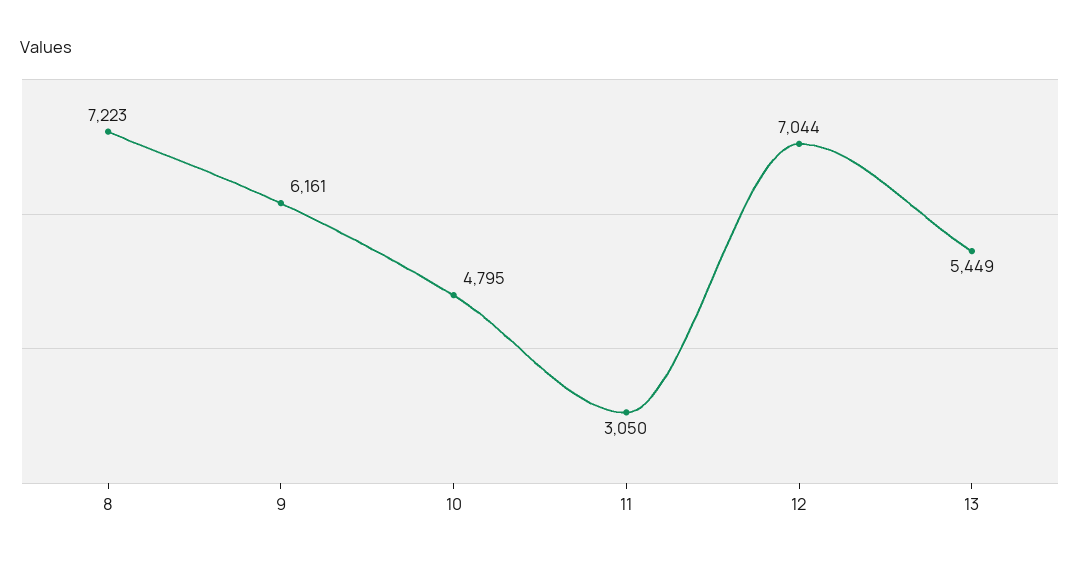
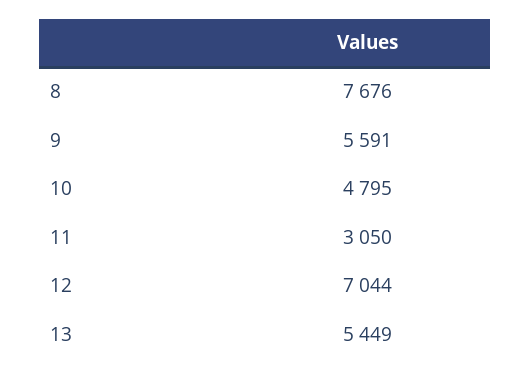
8: 7223 -> 7676
9: 6161 -> 5591

